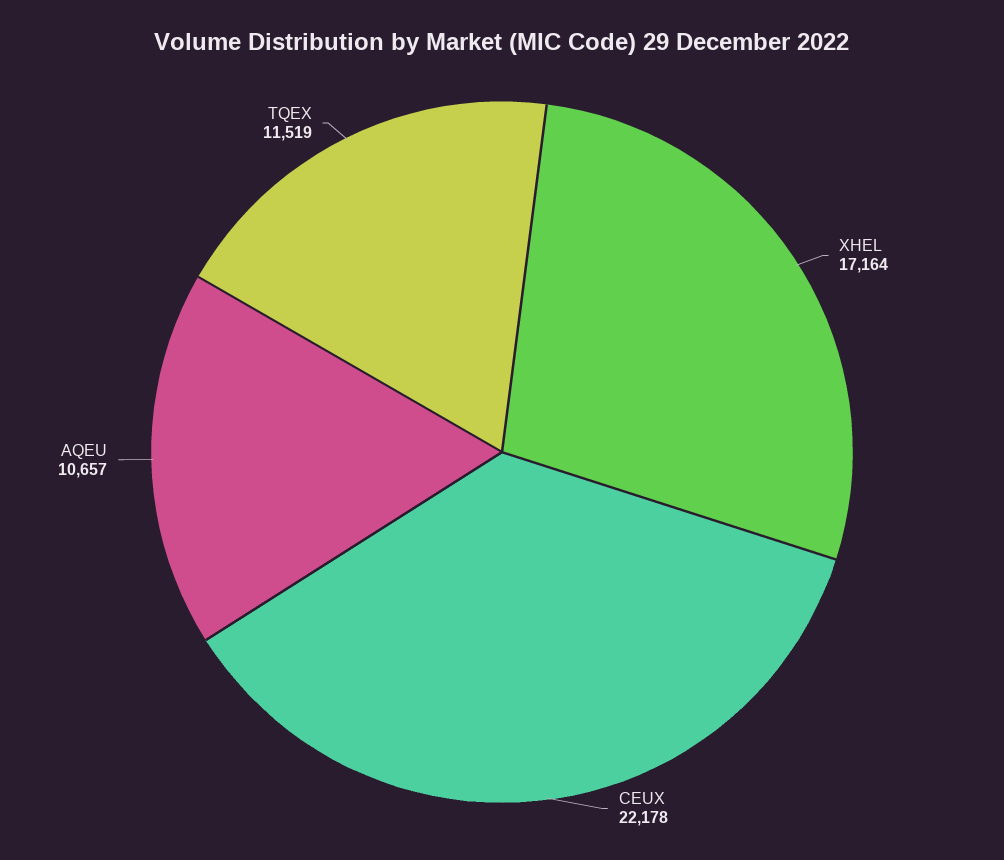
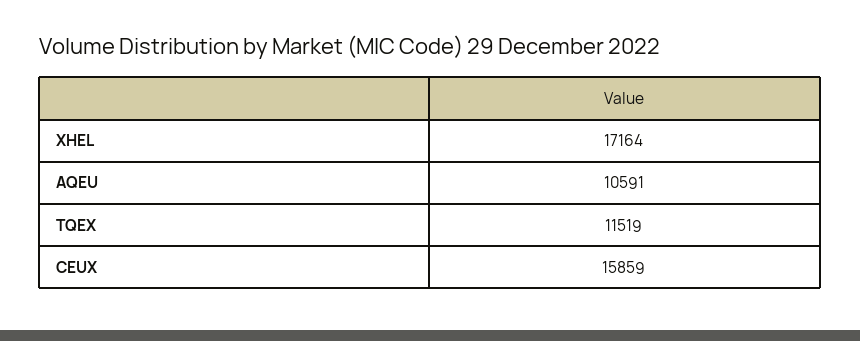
CEUX: 22178 -> 15859
AQEU: 10657 -> 10591

